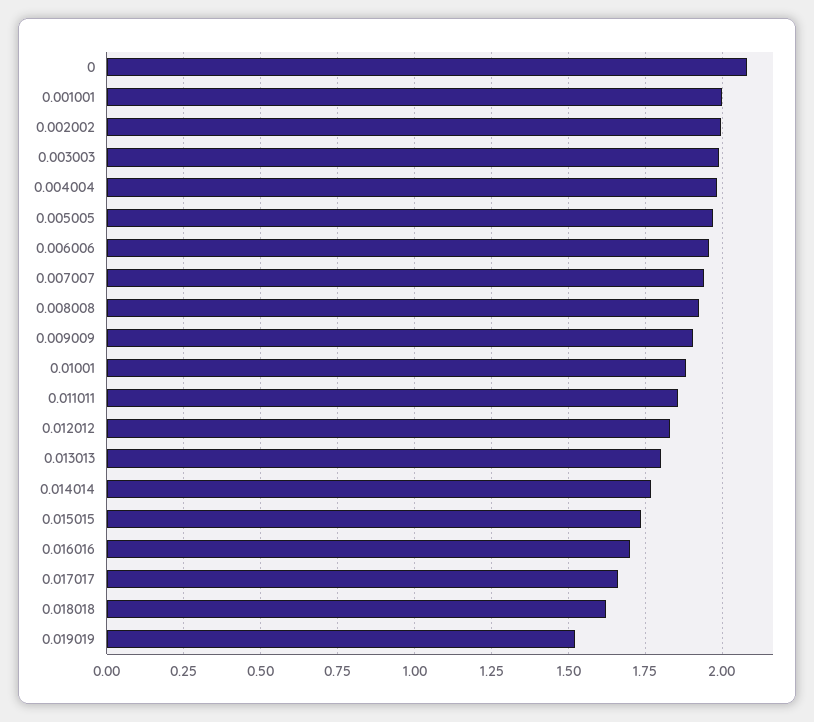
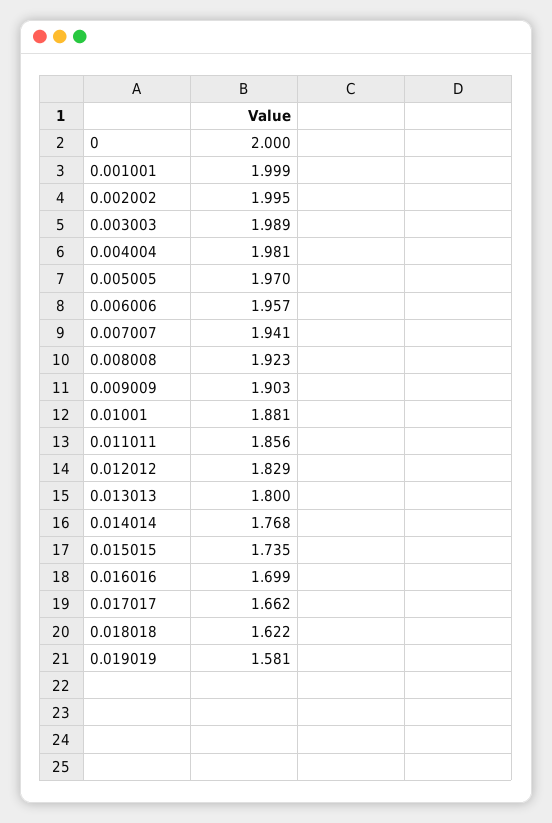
0: 2.075 -> 2
0.019019: 1.525 -> 1.581

